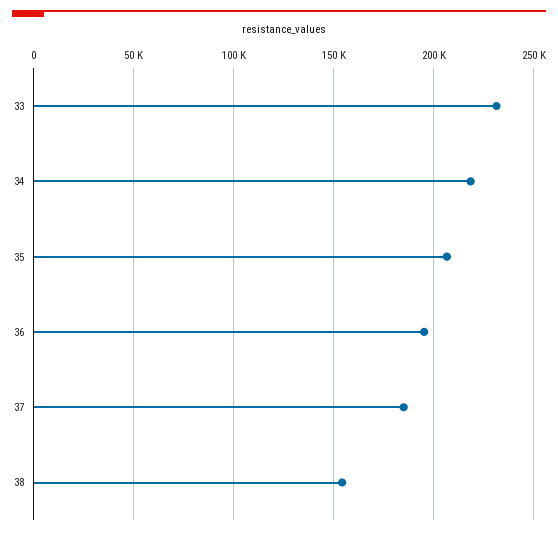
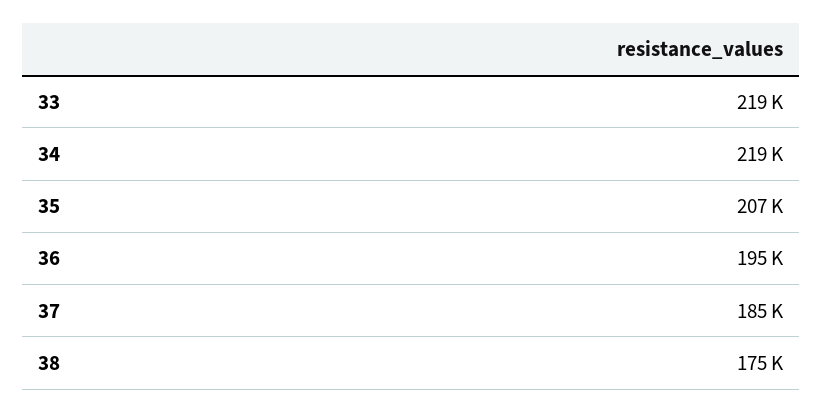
33: 230000 -> 219000
38: 155000 -> 175000

